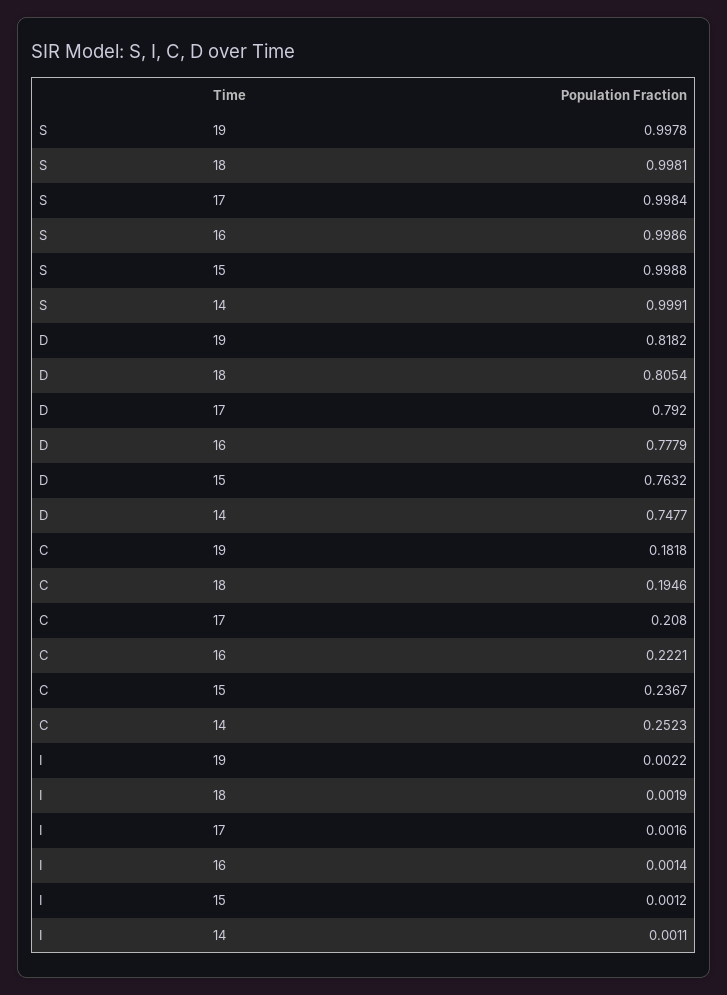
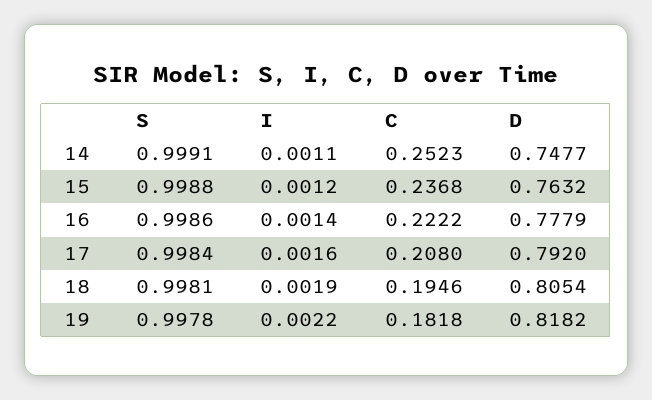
C, 16: 0.2221 -> 0.2222
C, 15: 0.2367 -> 0.2368

